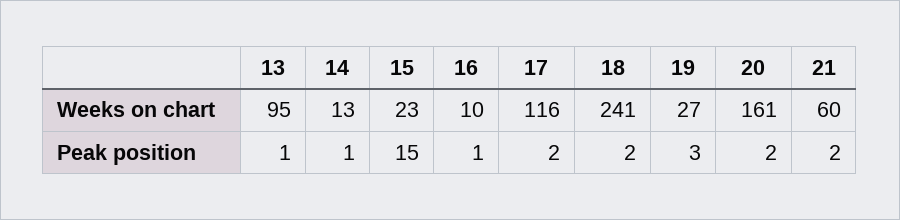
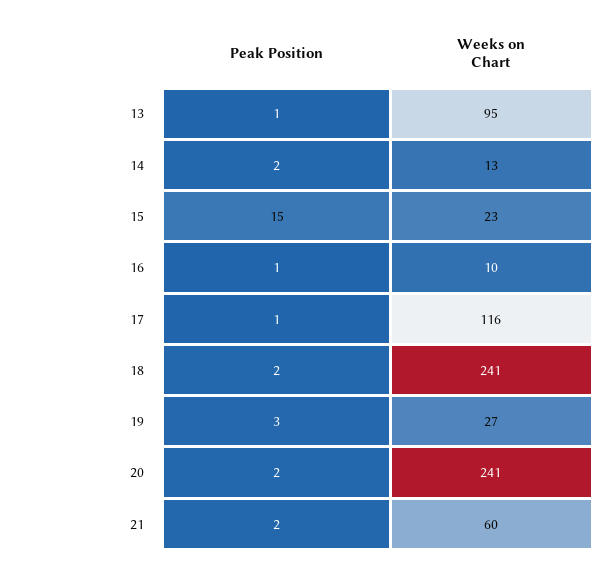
20, Weeks on chart: 161 -> 241
14, Peak position: 1 -> 2
17, Peak position: 2 -> 1

